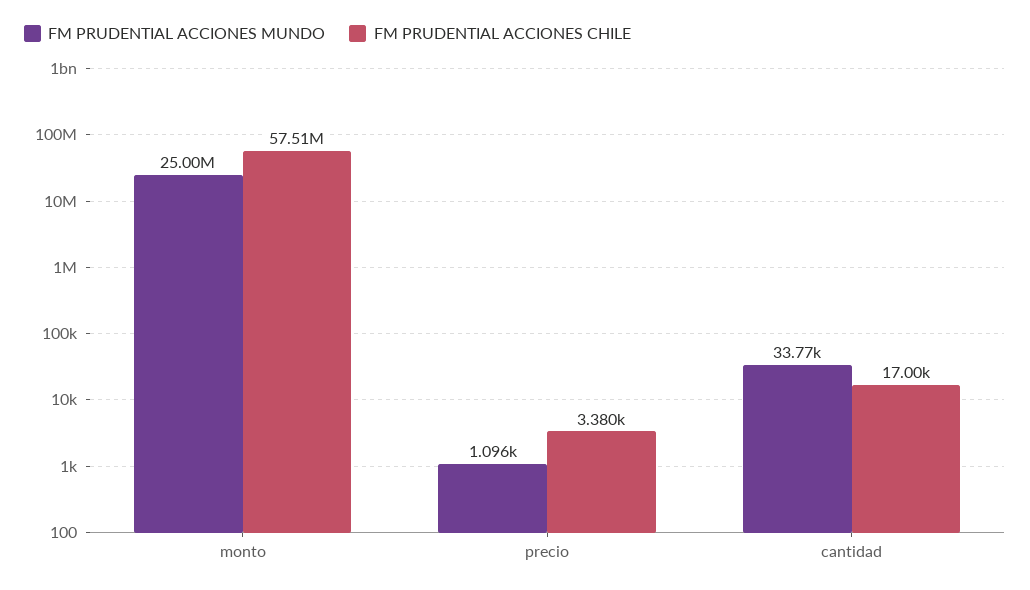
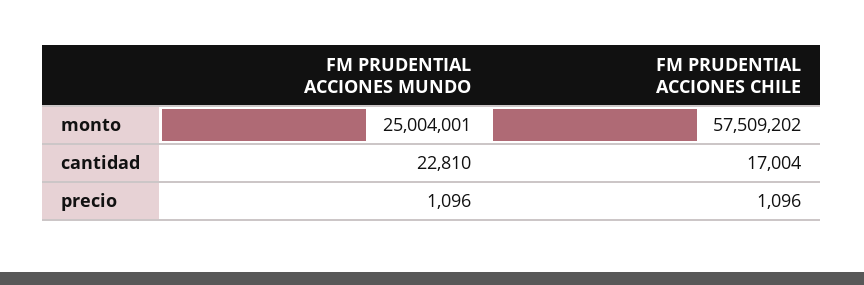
FM PRUDENTIAL ACCIONES CHILE, precio: 3380 -> 1096
FM PRUDENTIAL ACCIONES MUNDO, cantidad: 33770 -> 22810

